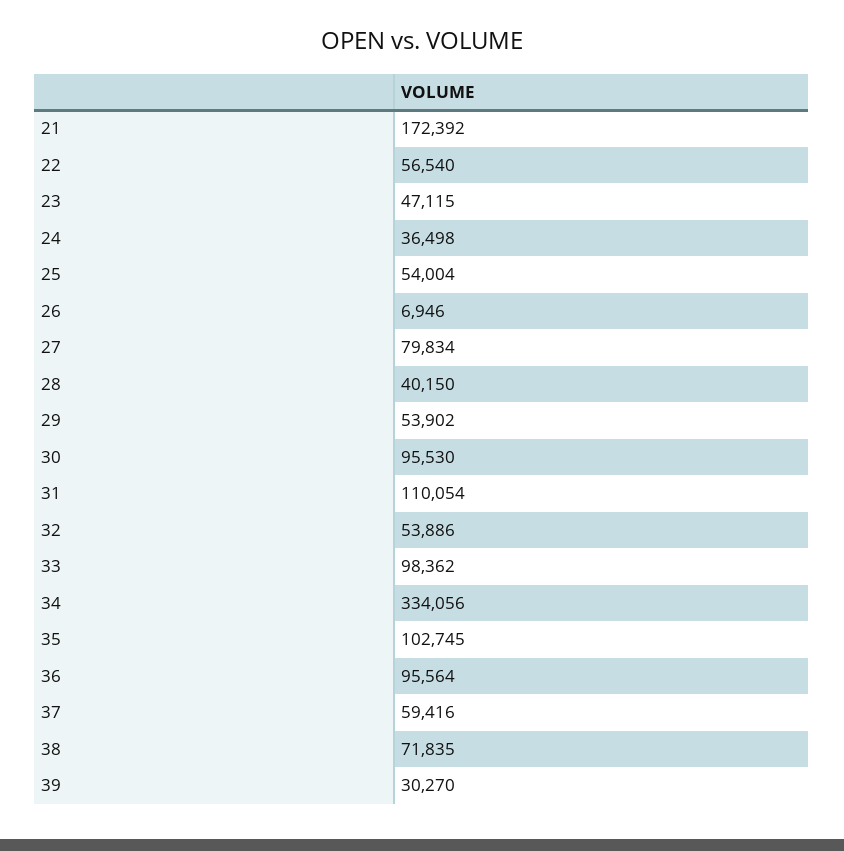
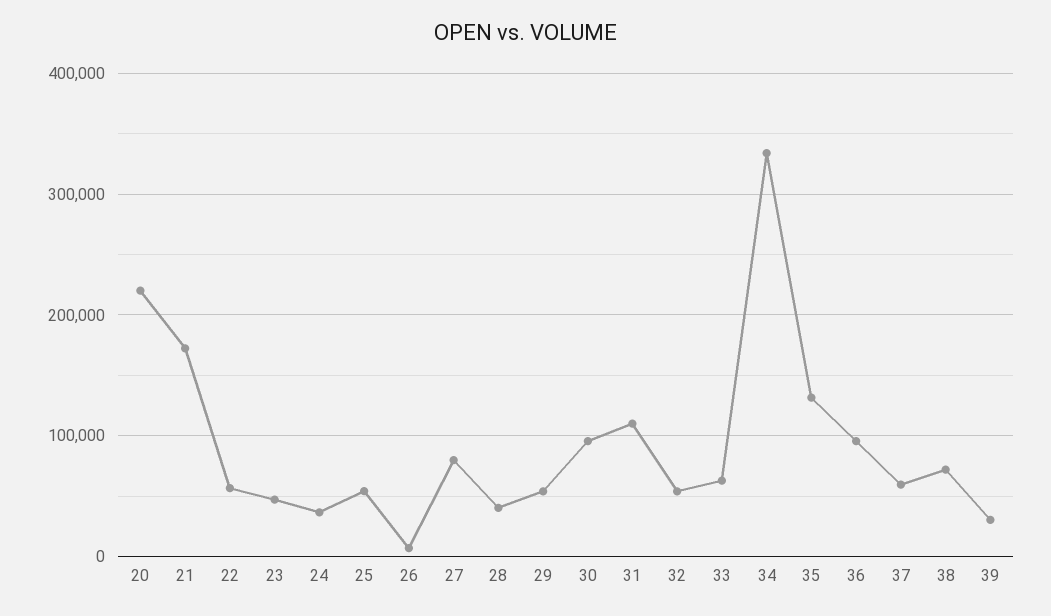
33: 98362 -> 60000
35: 102745 -> 130000
20: none -> 220000

